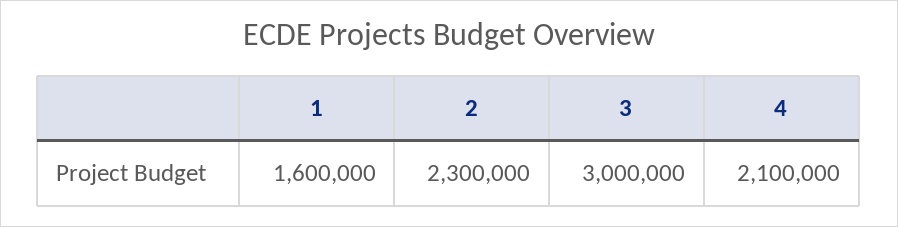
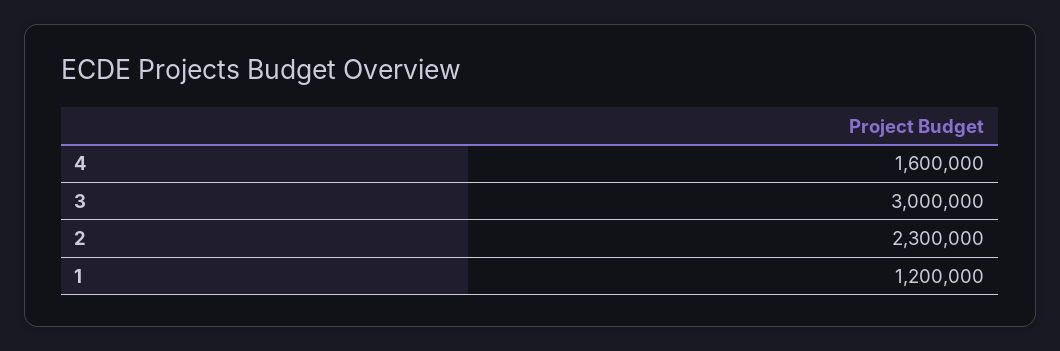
1: 1600000 -> 1200000
4: 2100000 -> 1600000

